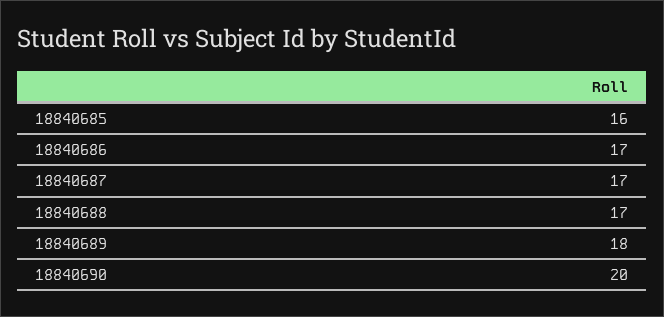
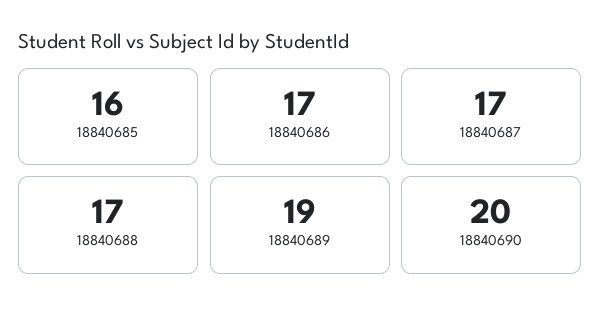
18840689: 18 -> 19

